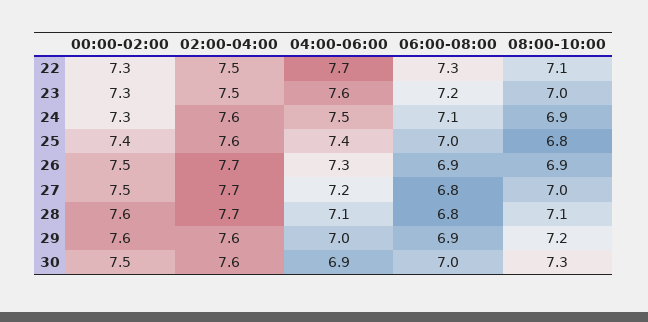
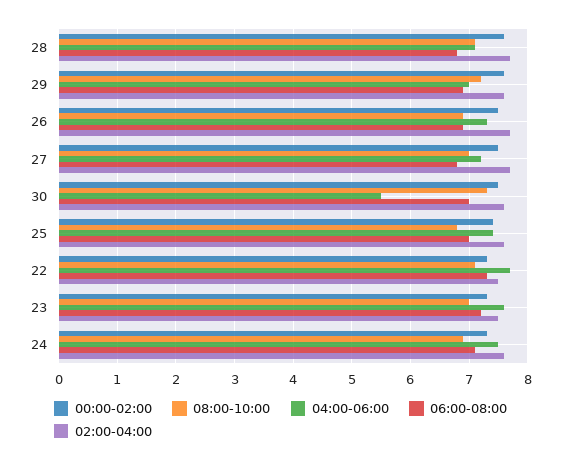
04:00-06:00, 30: 6.9 -> 5.5

